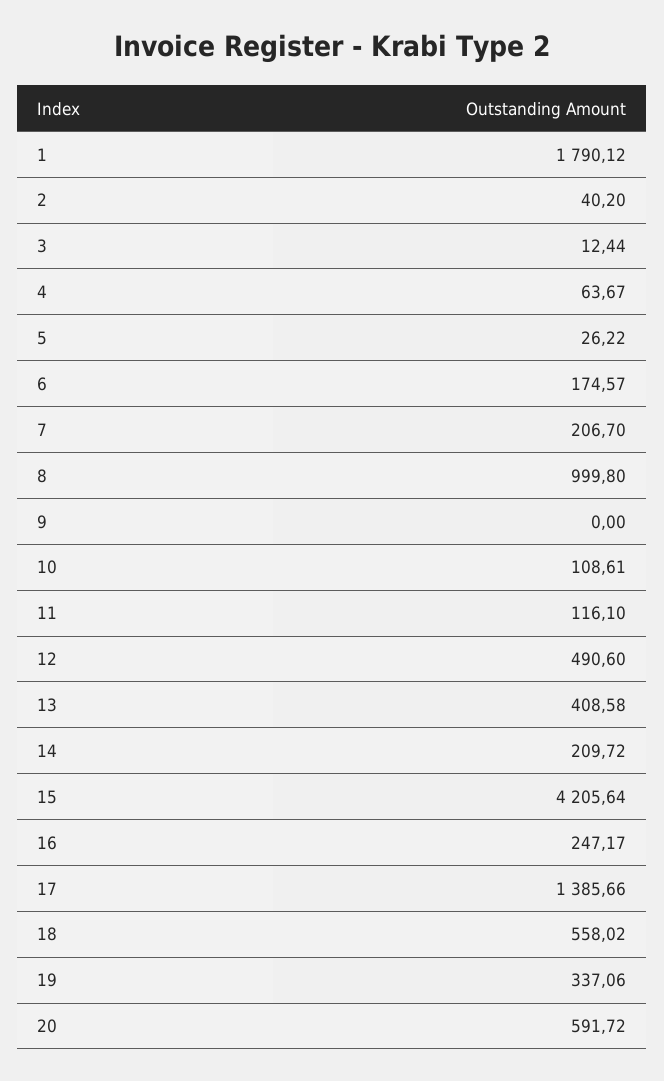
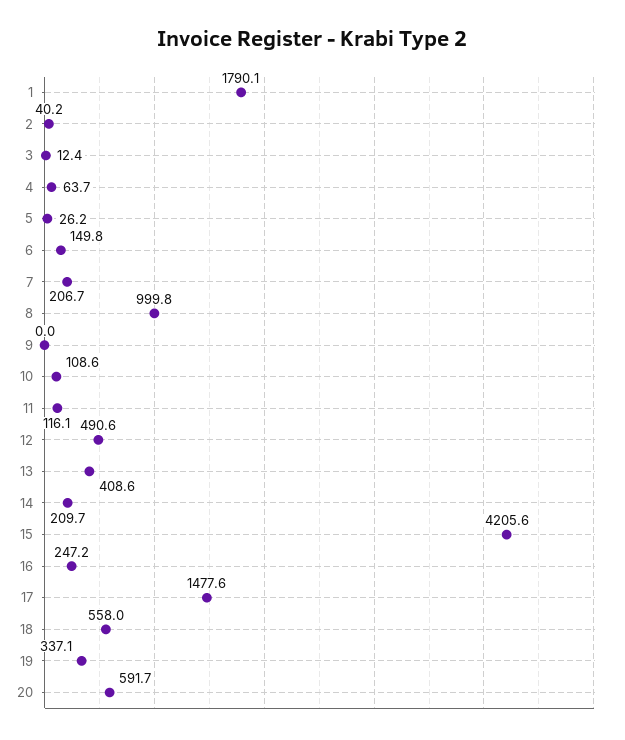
6: 174.57 -> 149.8
17: 1385.66 -> 1477.6

